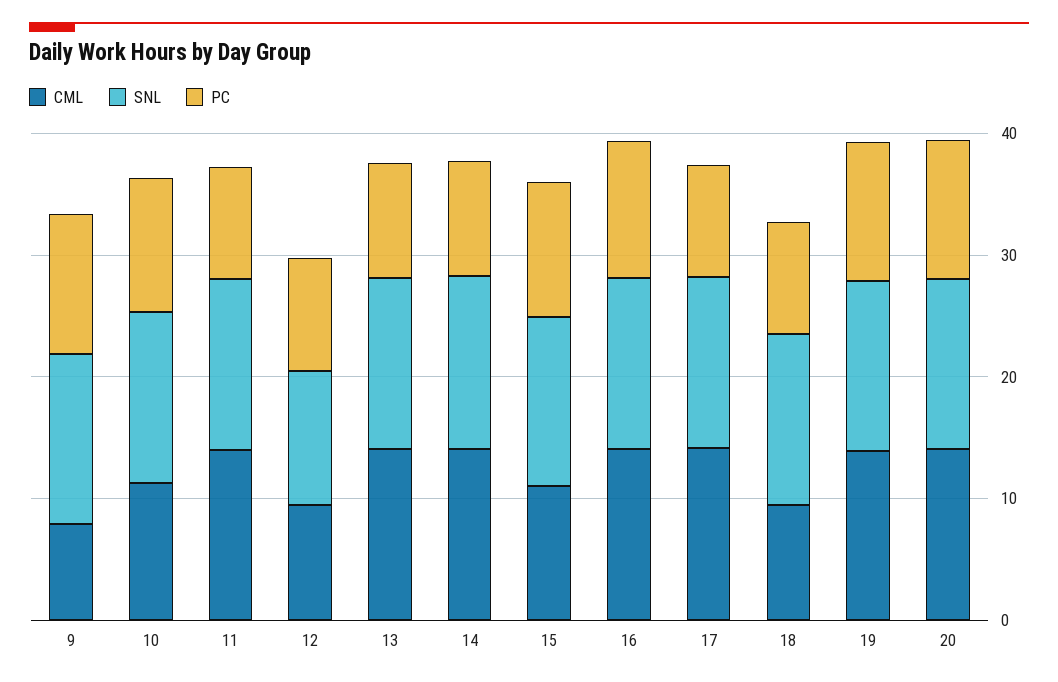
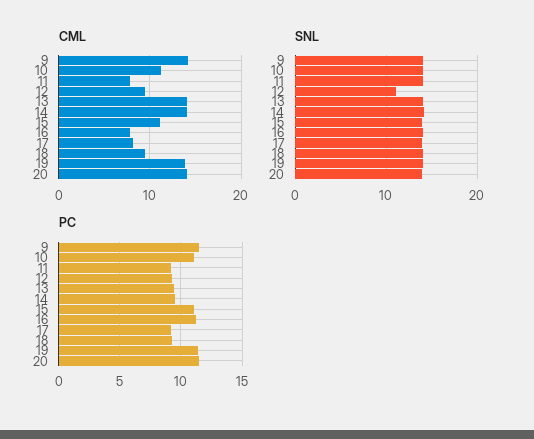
CML, 9: 8 -> 14
CML, 11: 14 -> 8
CML, 16: 14 -> 8
CML, 17: 14 -> 8

